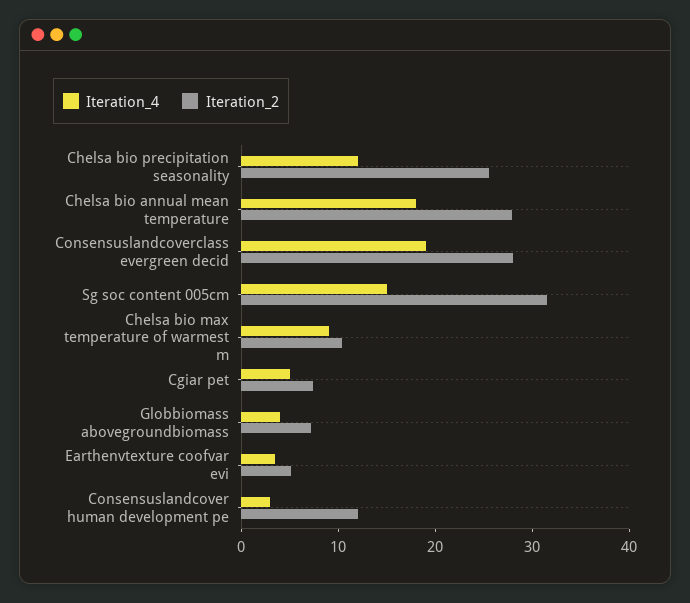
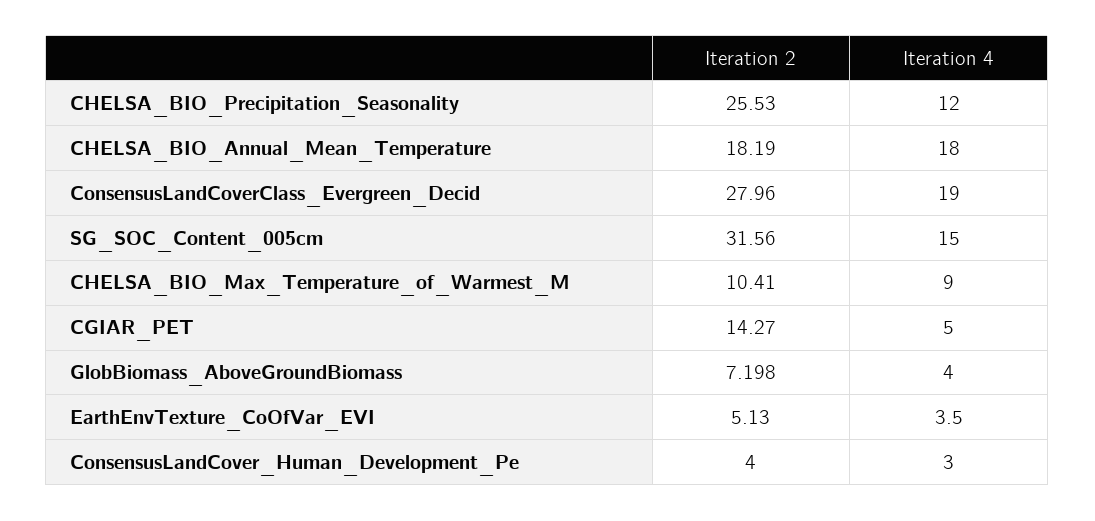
Iteration_2, Chelsa bio annual mean temperature: 28 -> 18.19
Iteration_2, Cgiar pet: 8 -> 14.27
Iteration_2, Consensuslandcover human development pe: 12 -> 4

